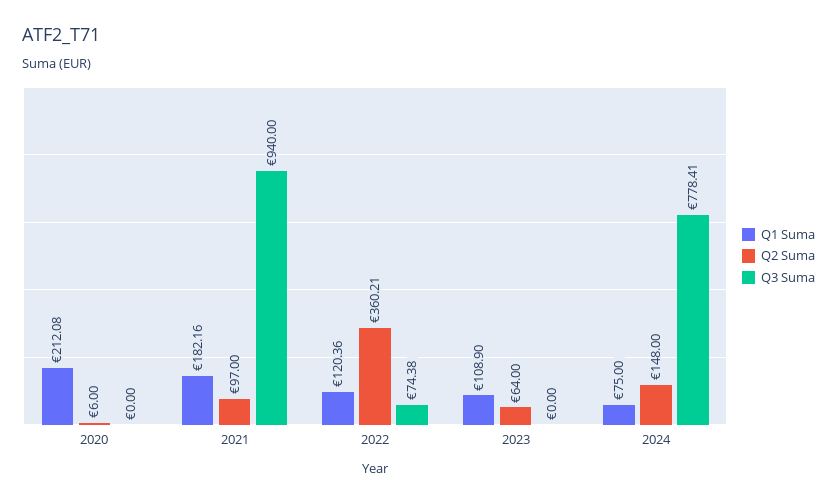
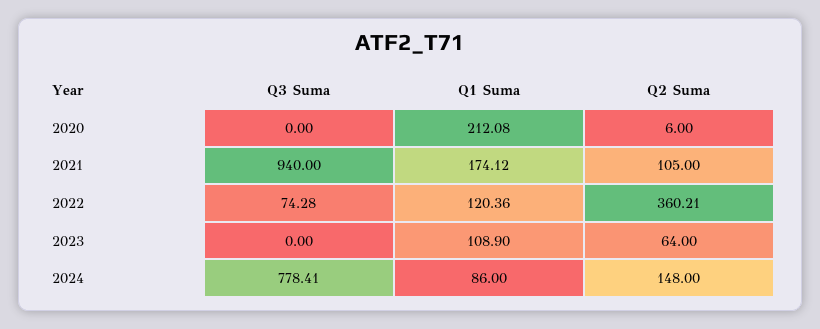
Q1 Suma, 2021: 182.16 -> 174.12
Q2 Suma, 2021: 97 -> 105
Q3 Suma, 2022: 74.38 -> 74.28
Q1 Suma, 2024: 75 -> 86

